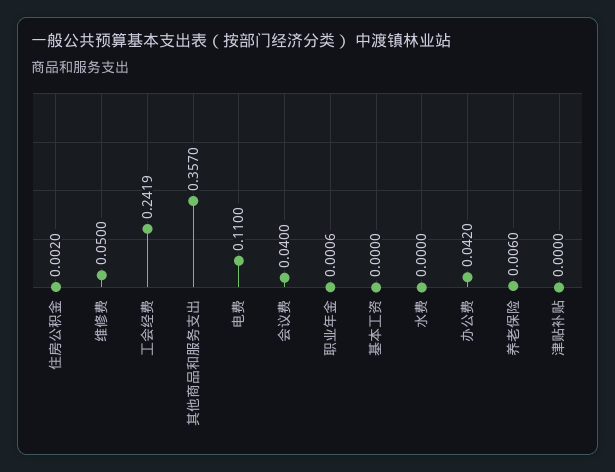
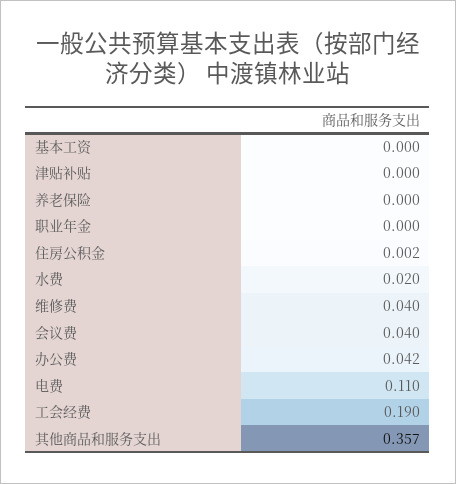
维修费: 0.05 -> 0.04
工会经费: 0.2419 -> 0.19
职业年金: 0.0006 -> 0
水费: 0 -> 0.02
养老保险: 0.006 -> 0

